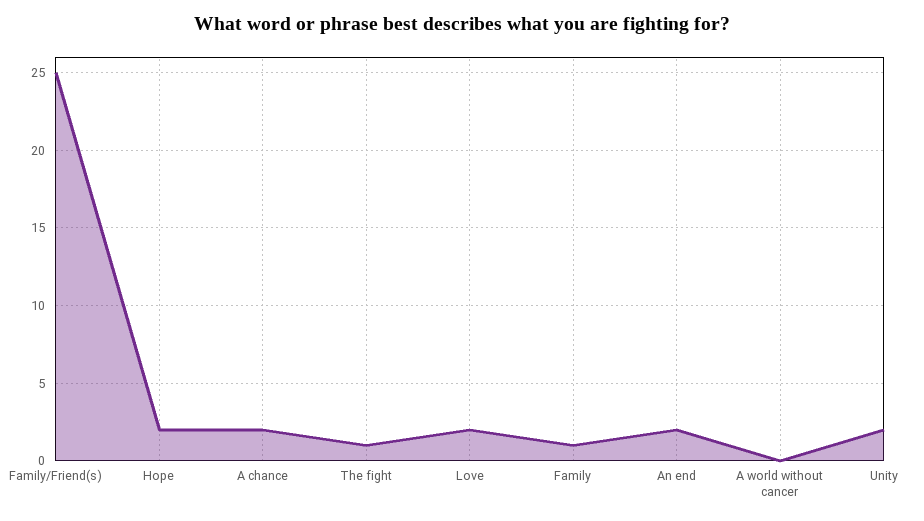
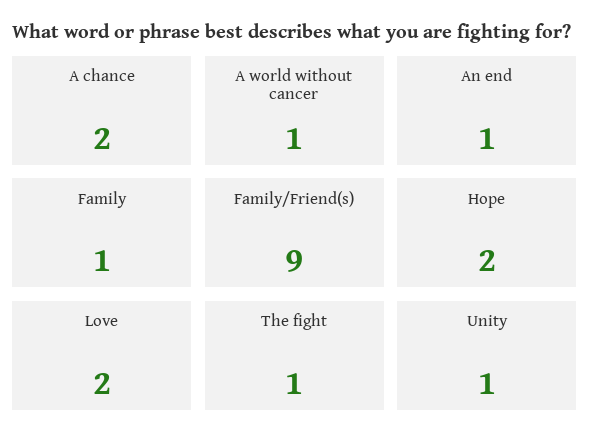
Family/Friend(s): 25 -> 9
An end: 2 -> 1
A world without cancer: 0 -> 1
Unity: 2 -> 1

